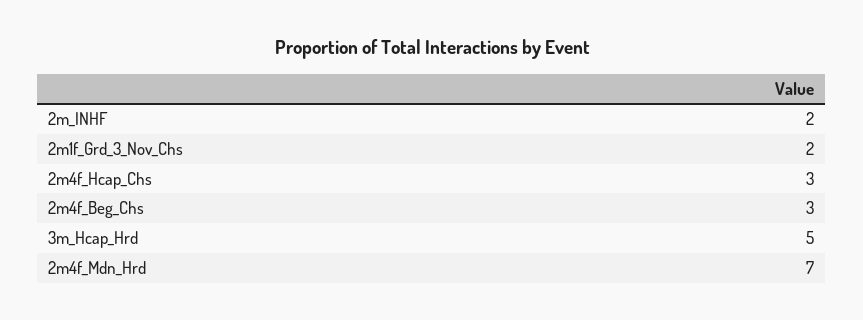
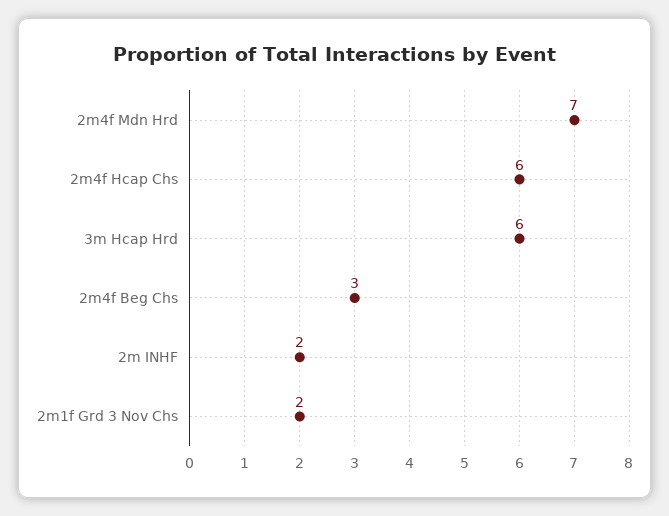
2m4f_Hcap_Chs: 3 -> 6
3m_Hcap_Hrd: 5 -> 6

